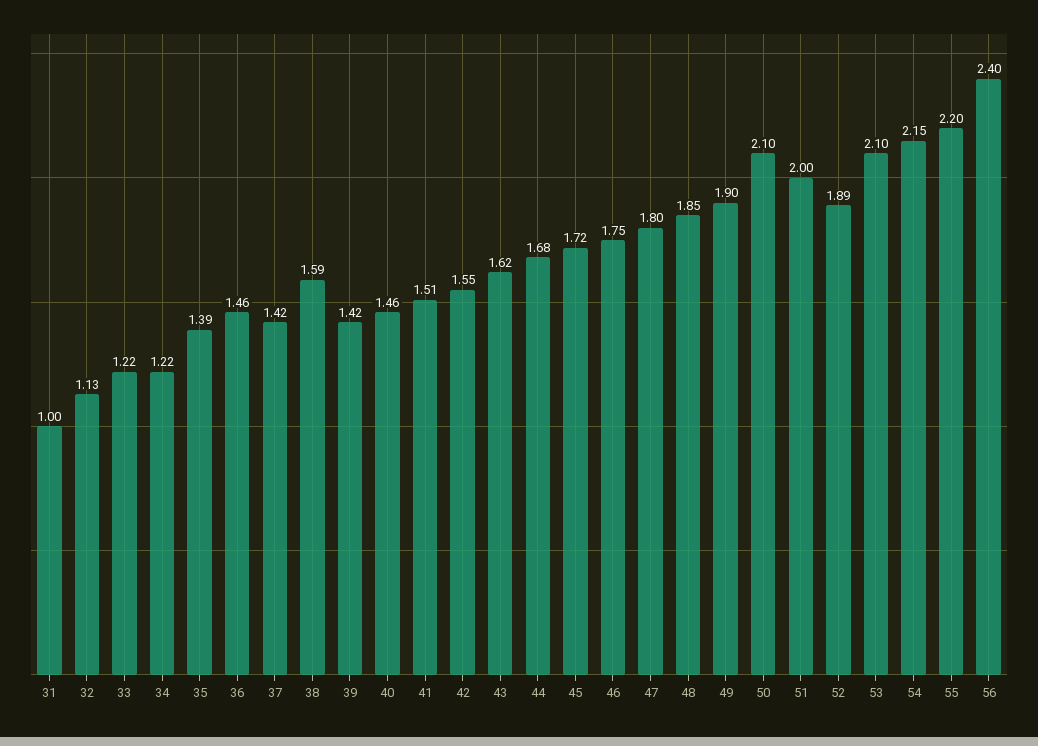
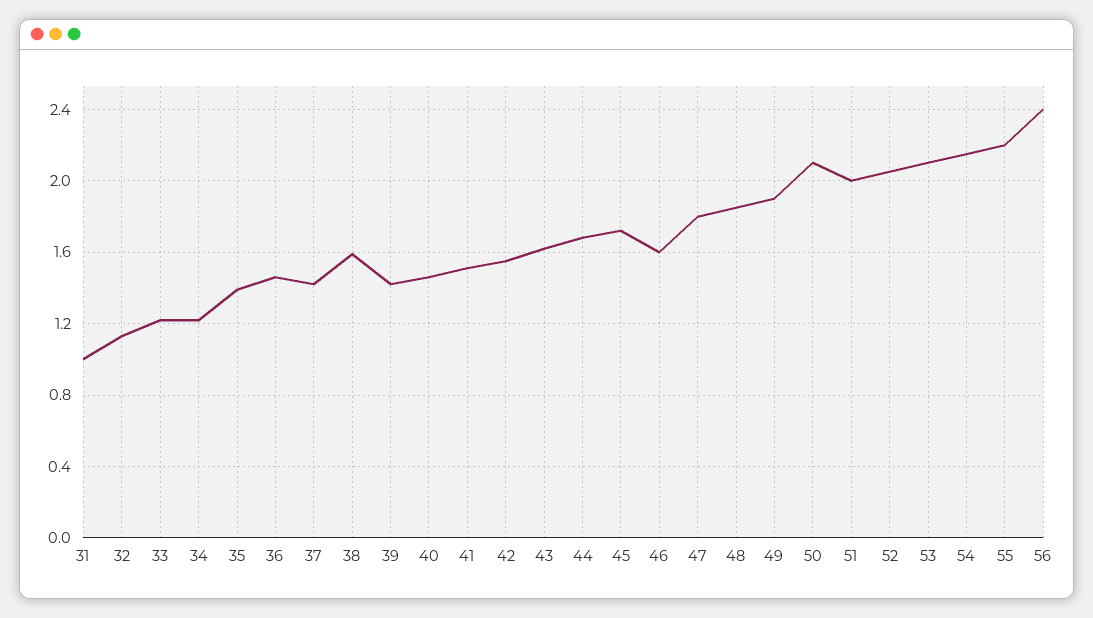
46: 1.75 -> 1.6
52: 1.89 -> 2.05

